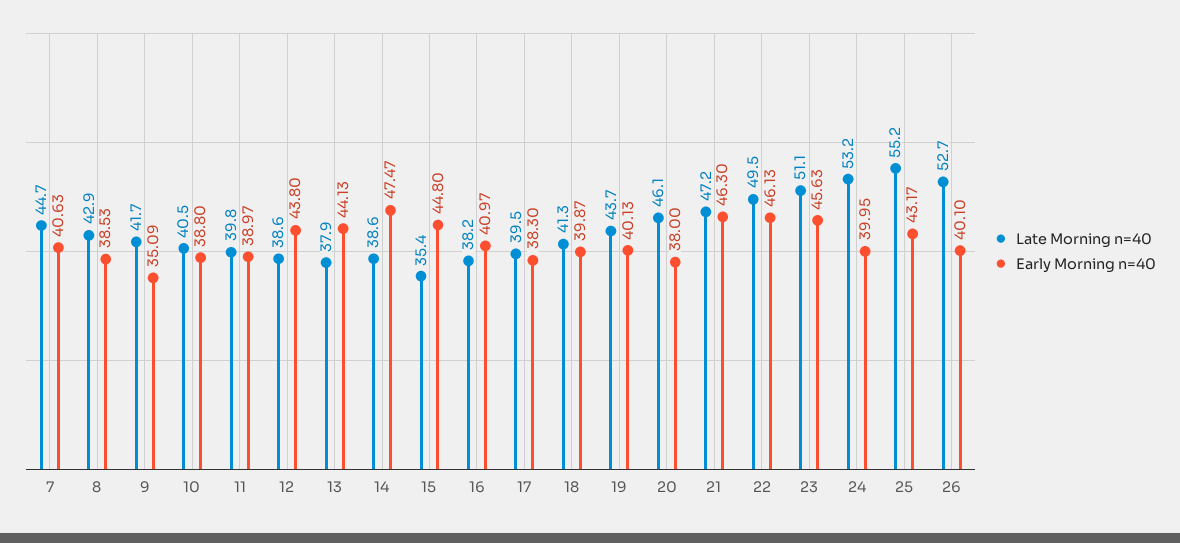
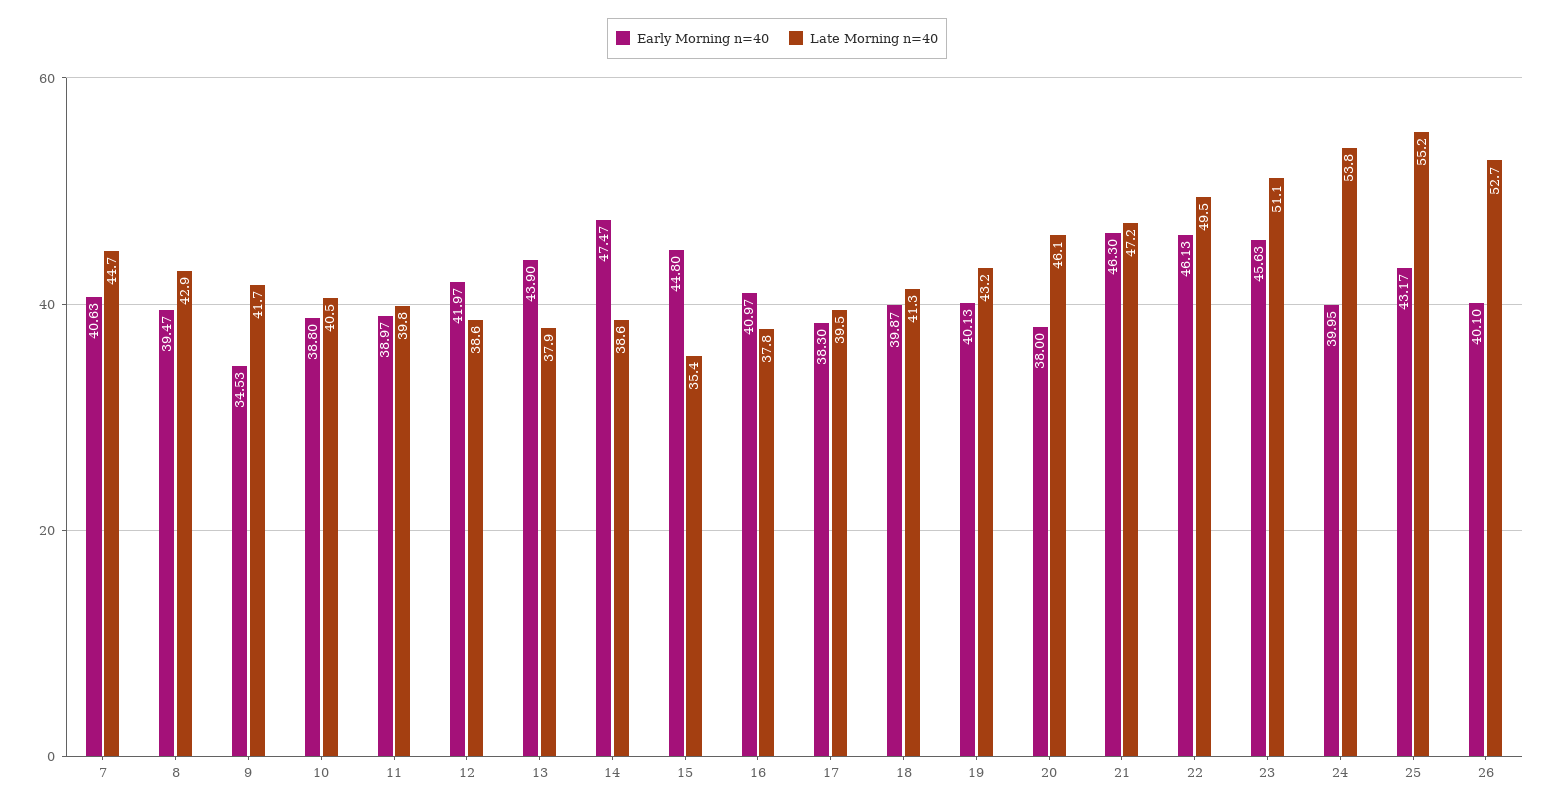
Early Morning n=40, 8: 38.53 -> 39.47
Early Morning n=40, 9: 35.09 -> 34.53
Early Morning n=40, 12: 43.8 -> 41.97
Early Morning n=40, 13: 44.13 -> 43.9
Late Morning n=40, 16: 38.2 -> 37.8
Late Morning n=40, 19: 43.7 -> 43.2
Late Morning n=40, 24: 53.2 -> 53.8

